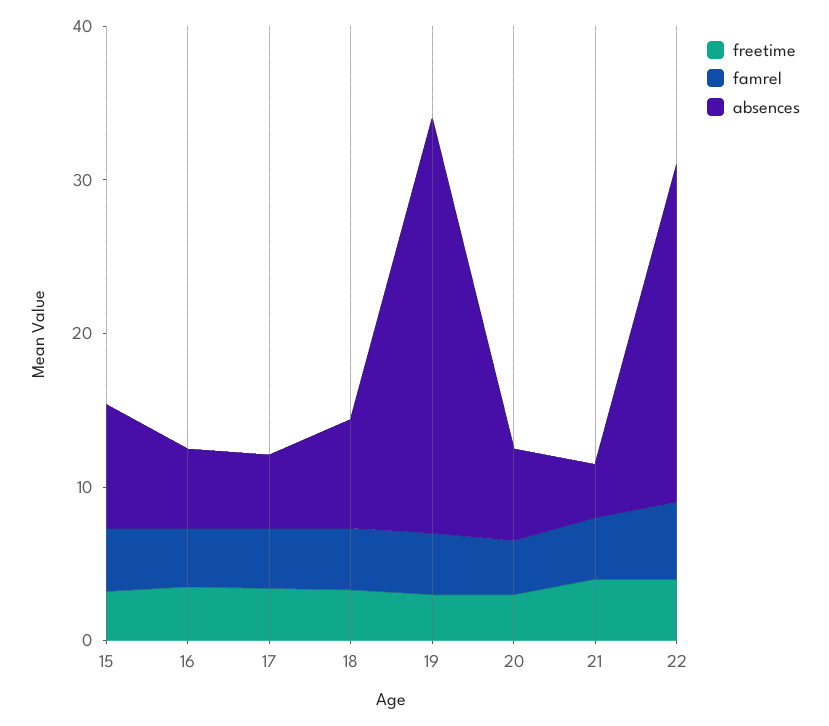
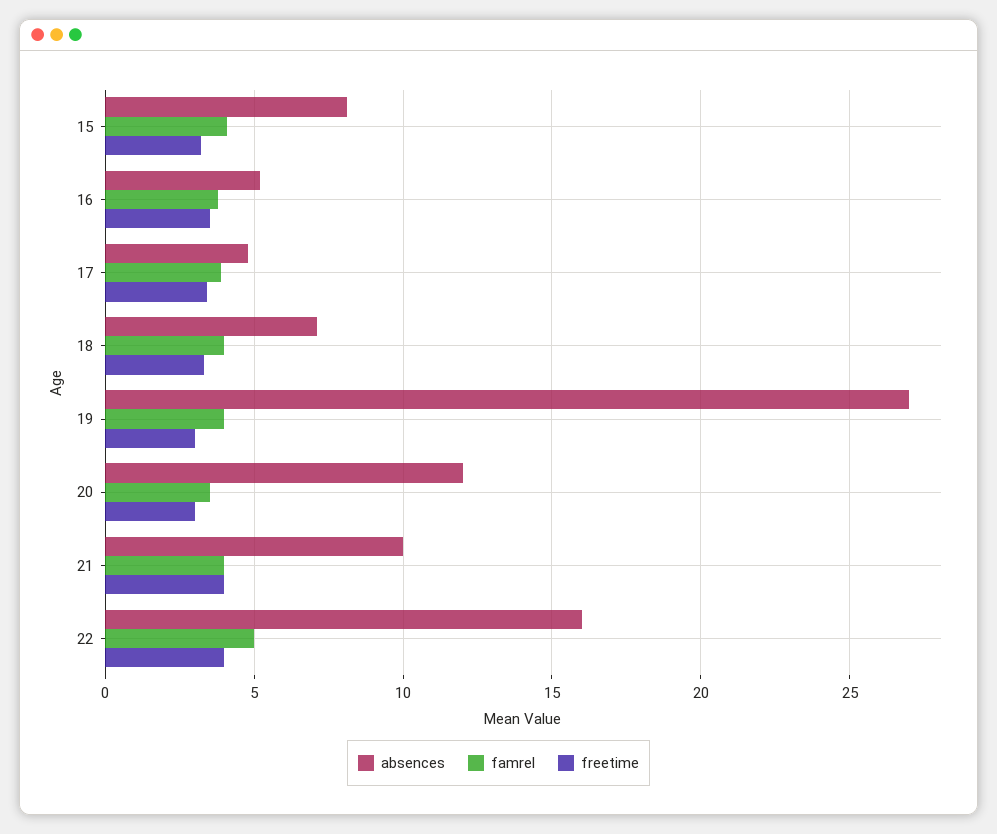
absences, 20: 6 -> 12
absences, 21: 4 -> 10
absences, 22: 22 -> 16

